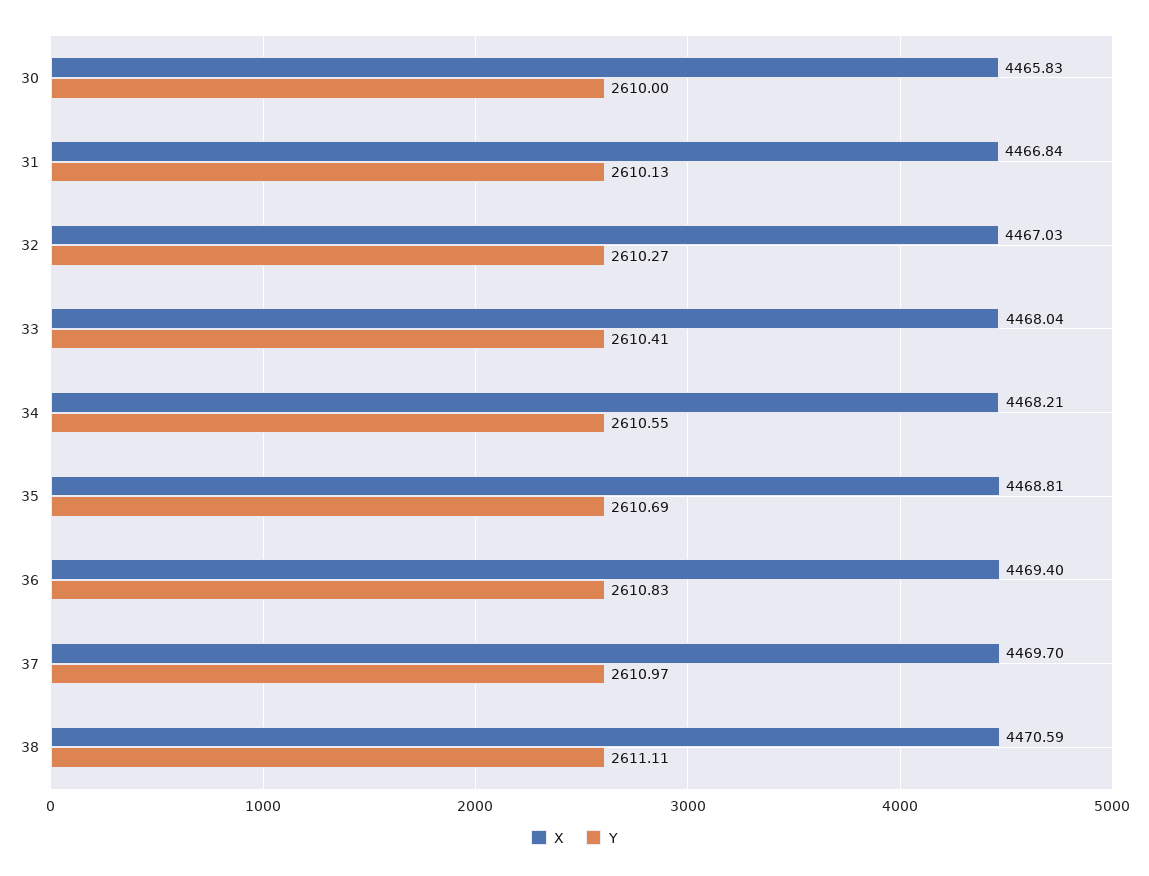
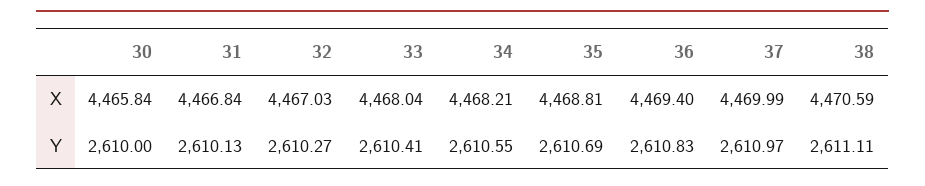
X, 30: 4465.83 -> 4465.84
X, 37: 4469.7 -> 4469.99

